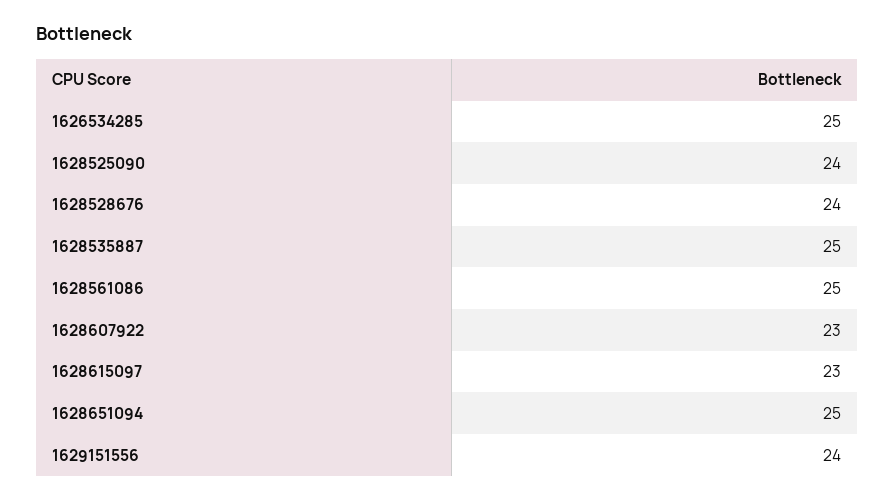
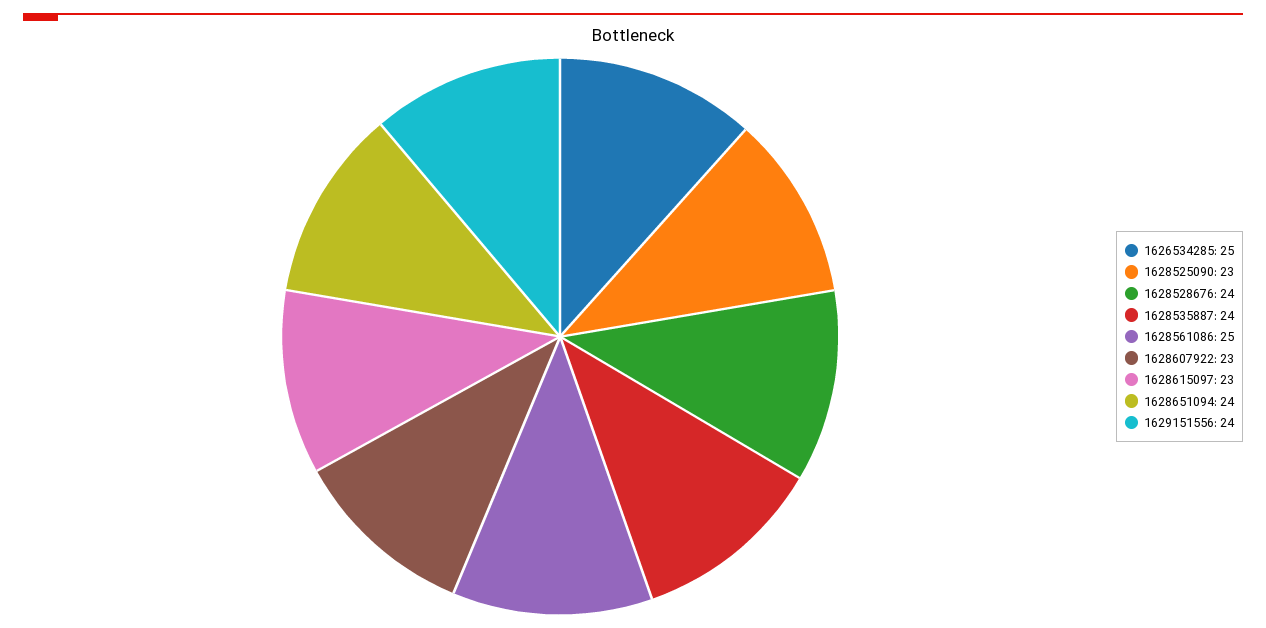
1628525090: 24 -> 23
1628535887: 25 -> 24
1628651094: 25 -> 24

